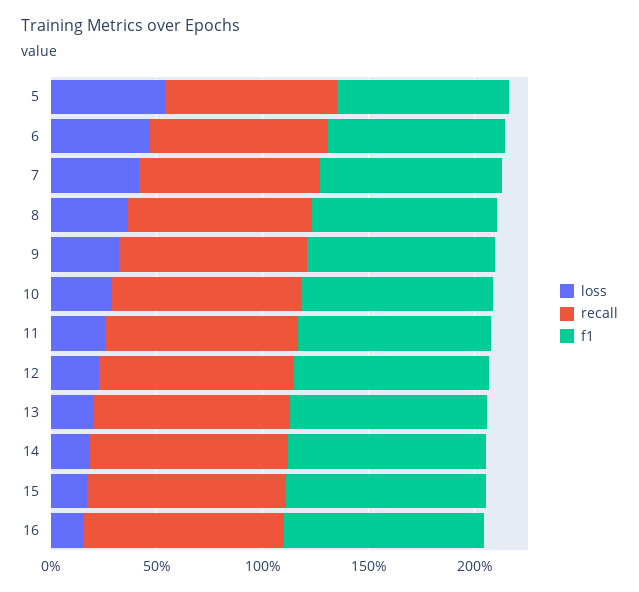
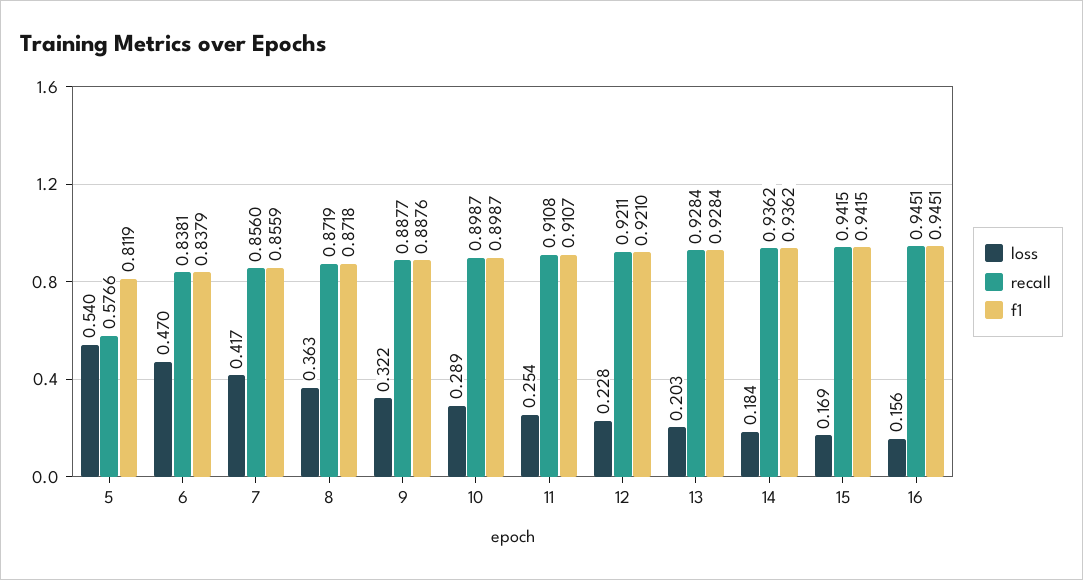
recall, 5: 0.8 -> 0.5766

